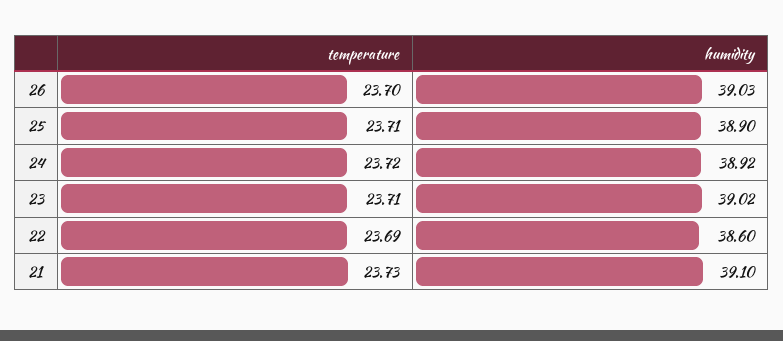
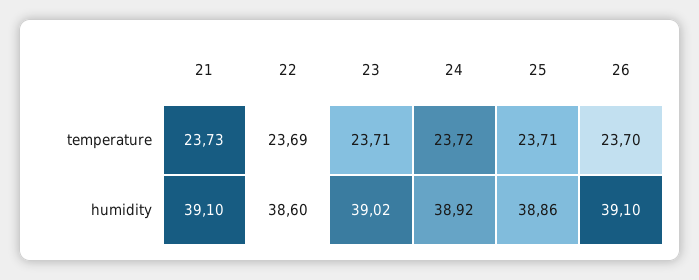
humidity, 26: 39.03 -> 39.1
humidity, 25: 38.9 -> 38.86

